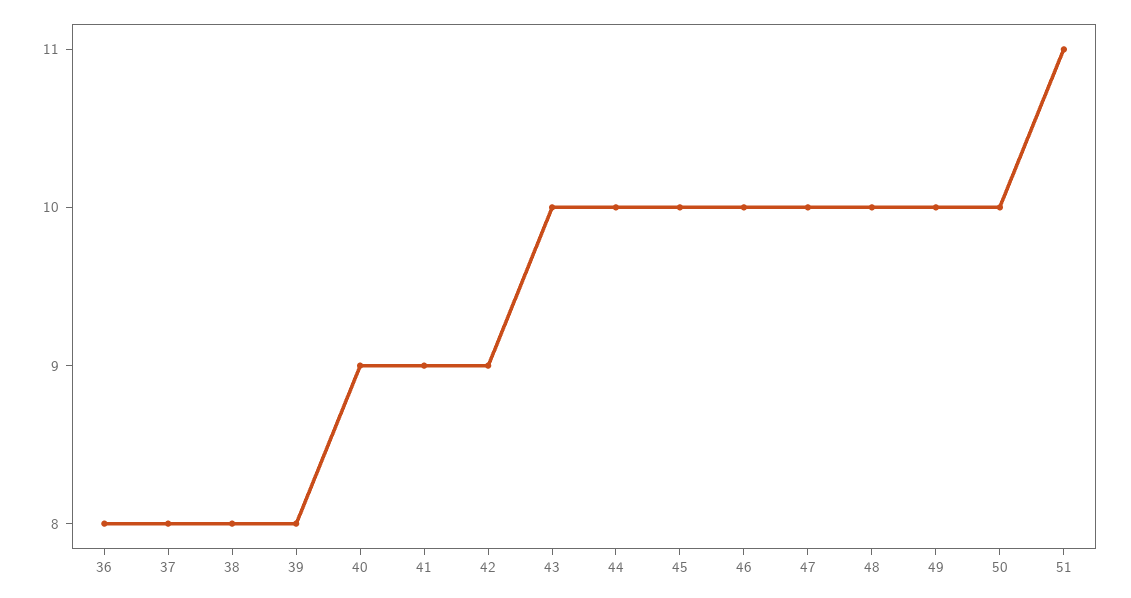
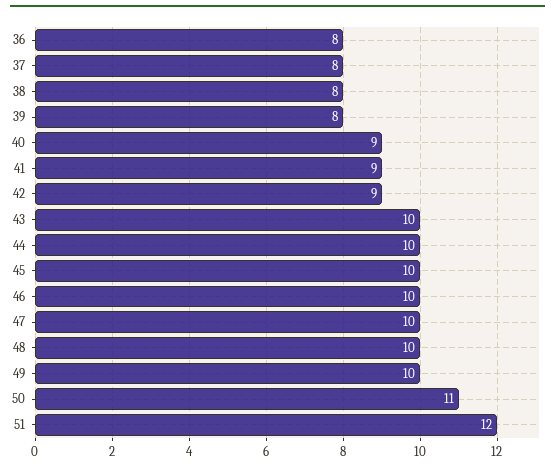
50: 10 -> 11
51: 11 -> 12

